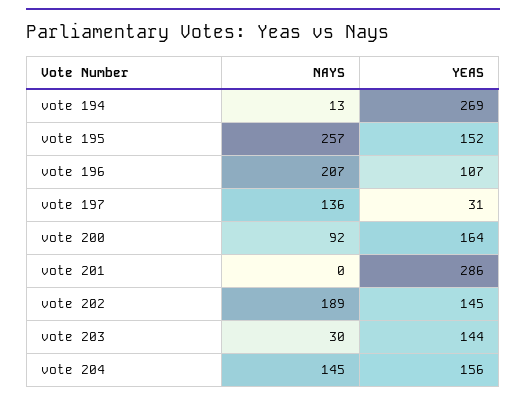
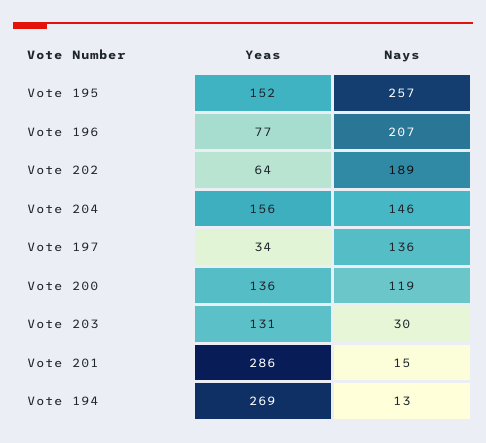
YEAS, vote 196: 107 -> 77
YEAS, vote 197: 31 -> 34
NAYS, vote 200: 92 -> 119
YEAS, vote 200: 164 -> 136
NAYS, vote 201: 0 -> 15
YEAS, vote 202: 145 -> 64
YEAS, vote 203: 144 -> 131
NAYS, vote 204: 145 -> 146

